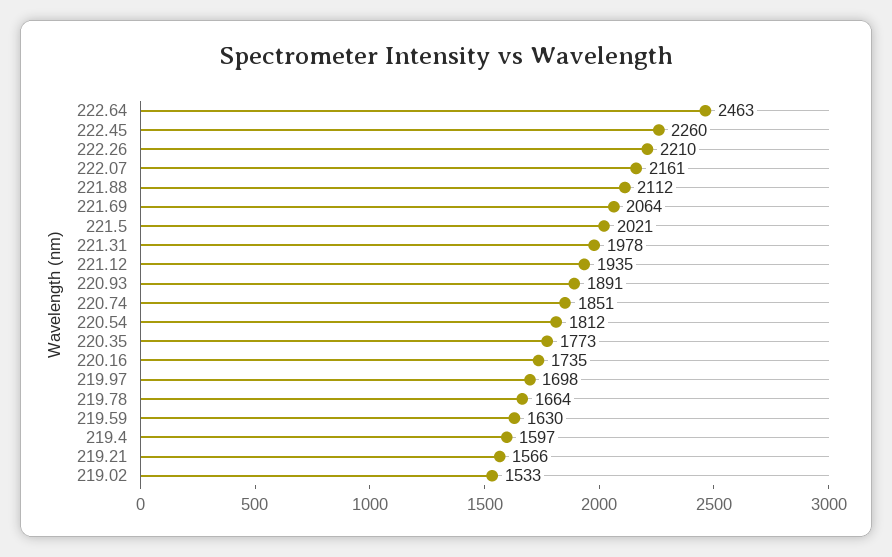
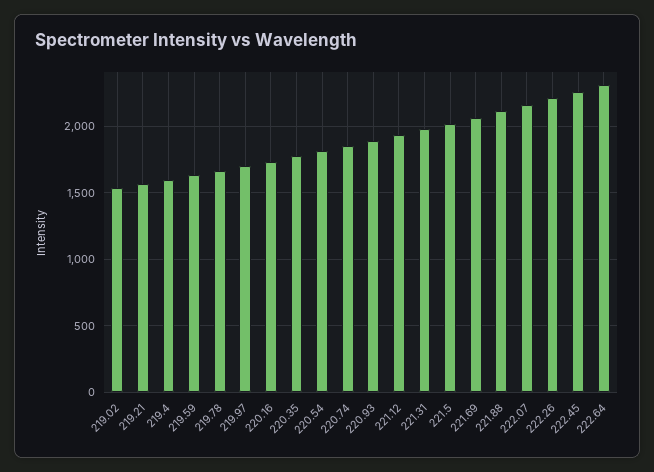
222.64: 2463 -> 2300

